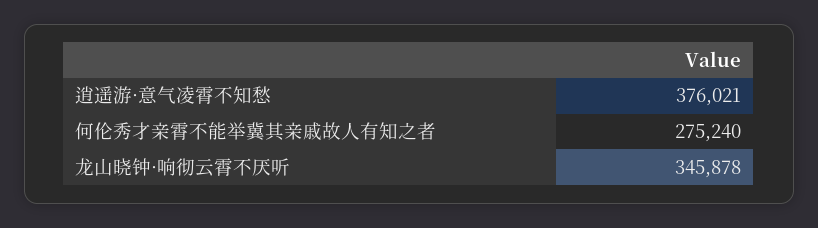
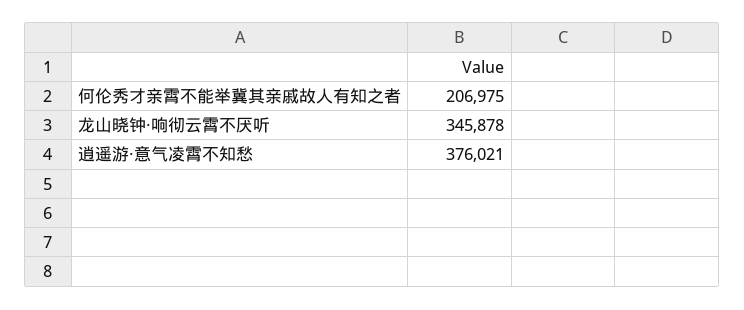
何伦秀才亲霄不能举冀其亲戚故人有知之者: 275240 -> 206975

